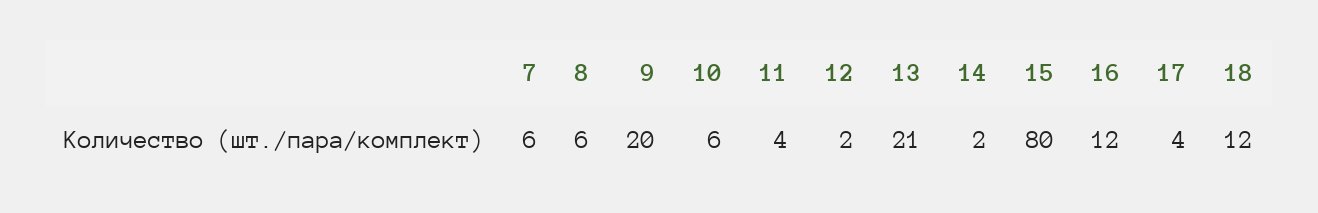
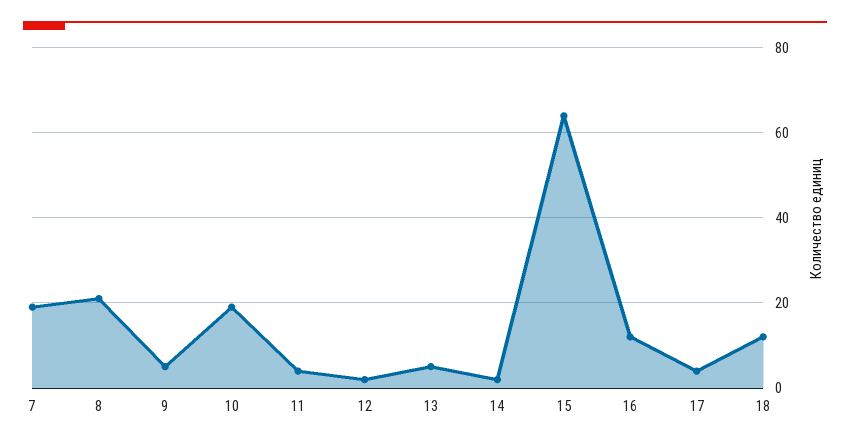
7: 6 -> 20
8: 6 -> 20
9: 20 -> 5
10: 6 -> 20
13: 21 -> 5
15: 80 -> 65

